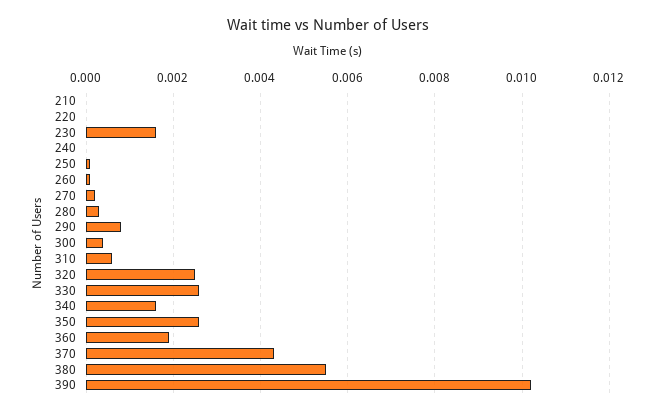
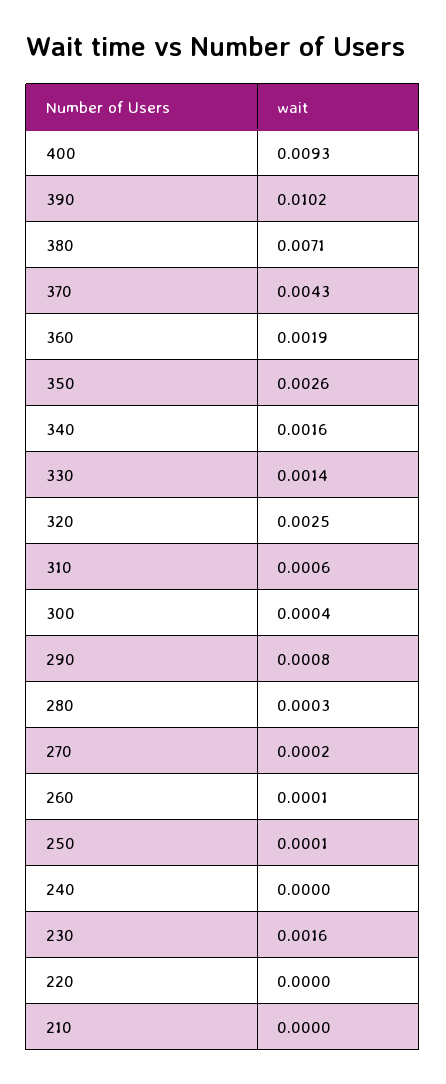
330: 0.0025 -> 0.0014
380: 0.0055 -> 0.0071
400: none -> 0.0093

